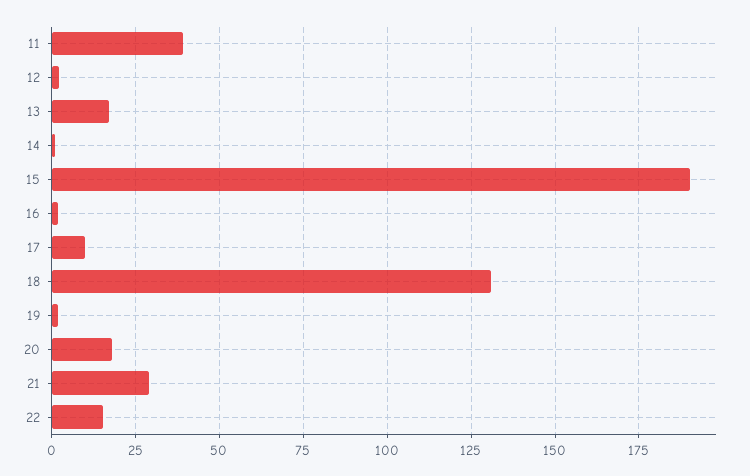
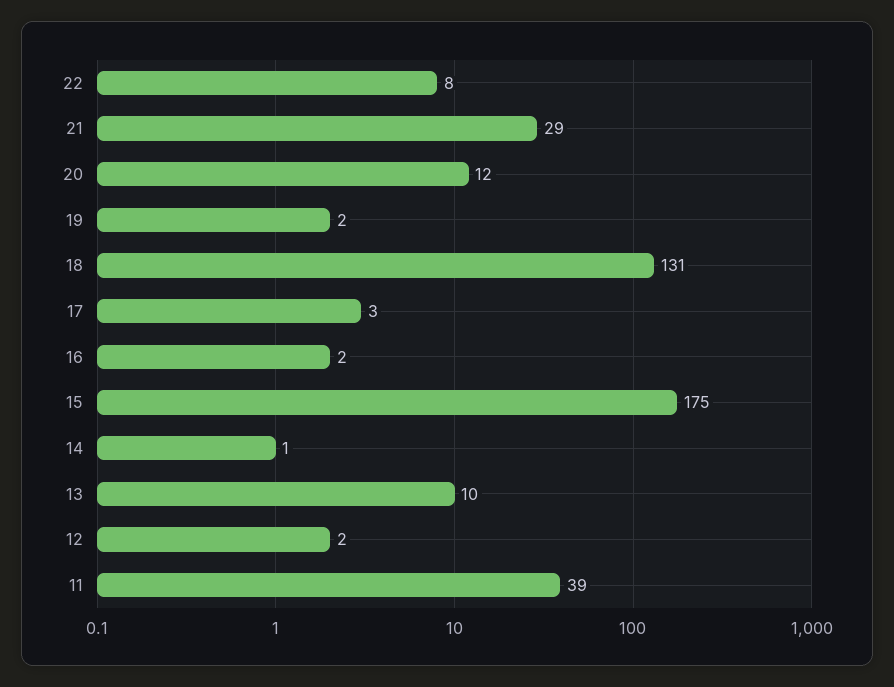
13: 17.5 -> 10
15: 190 -> 175
17: 10 -> 3
20: 17.5 -> 12
22: 15 -> 8

